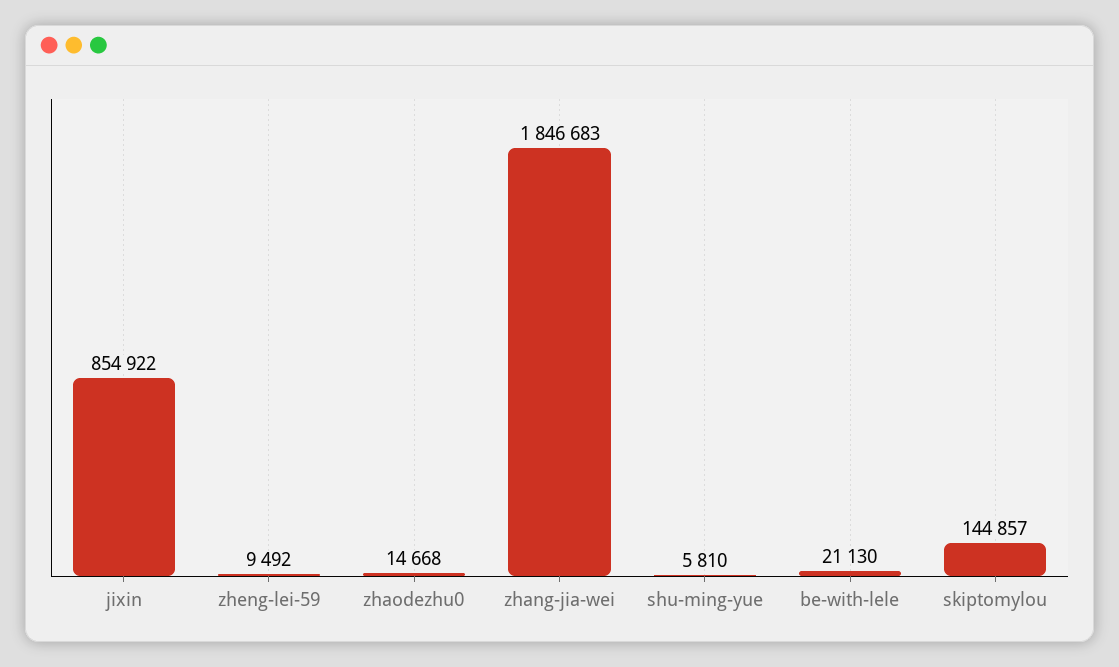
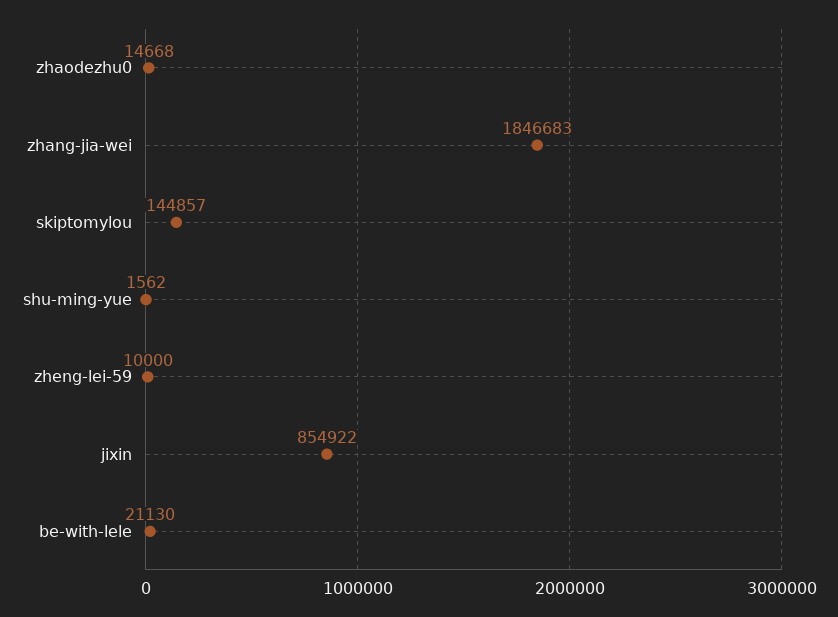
zheng-lei-59: 9492 -> 10000
shu-ming-yue: 5810 -> 1562

